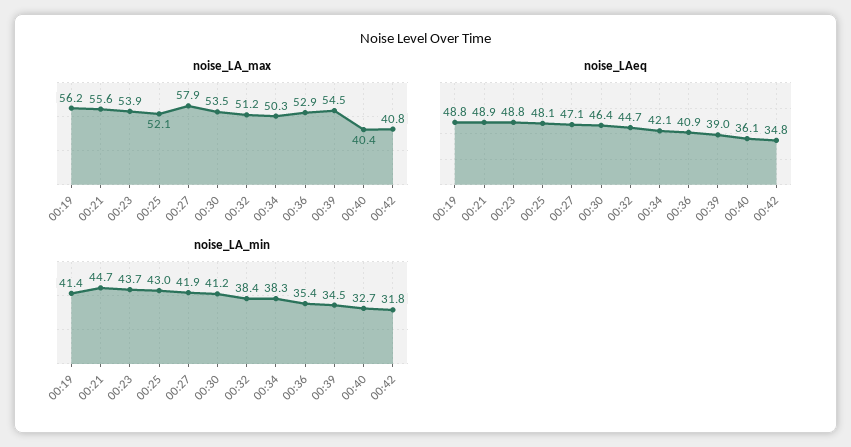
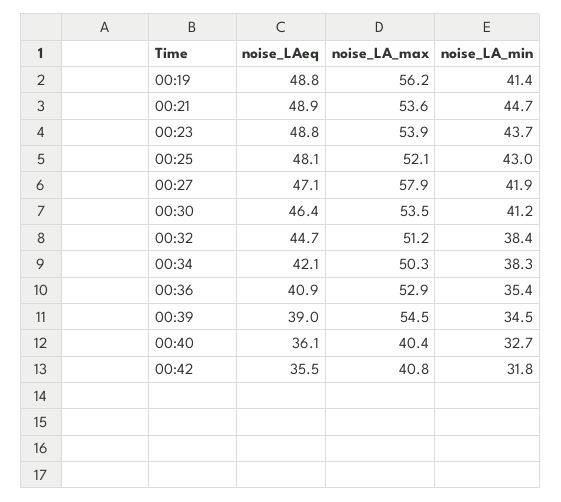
noise_LA_max, 00:21: 55.6 -> 53.6
noise_LAeq, 00:42: 34.8 -> 35.5

